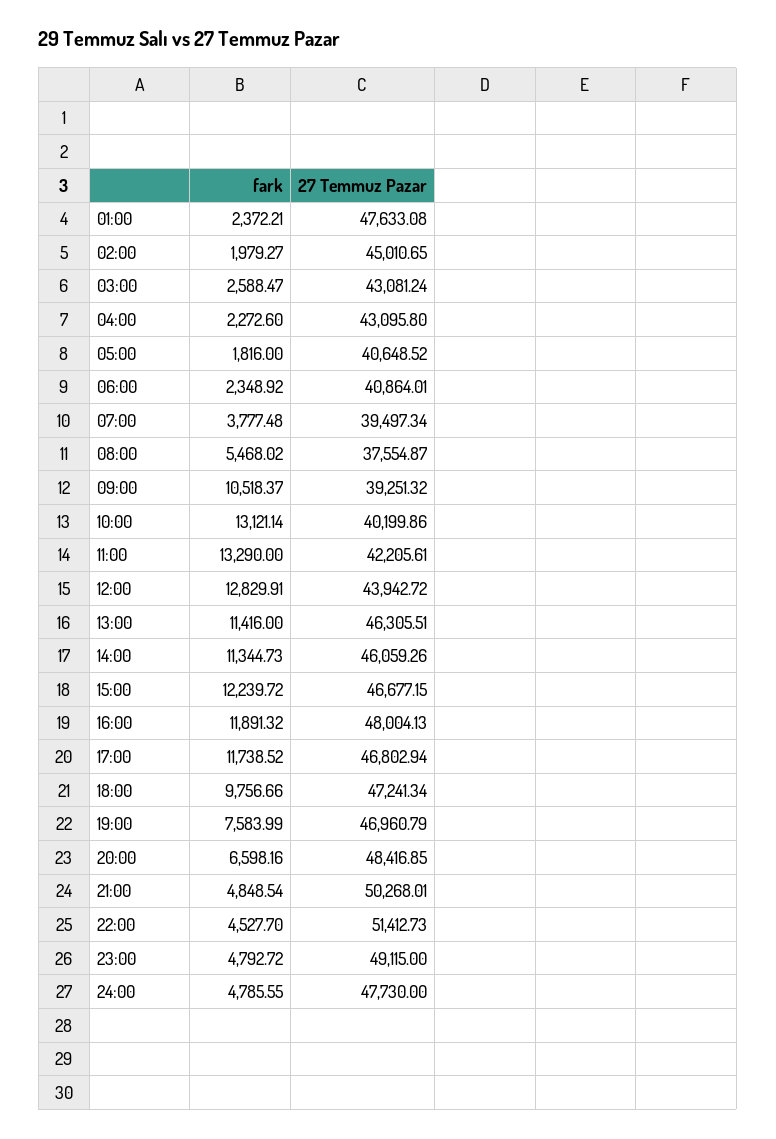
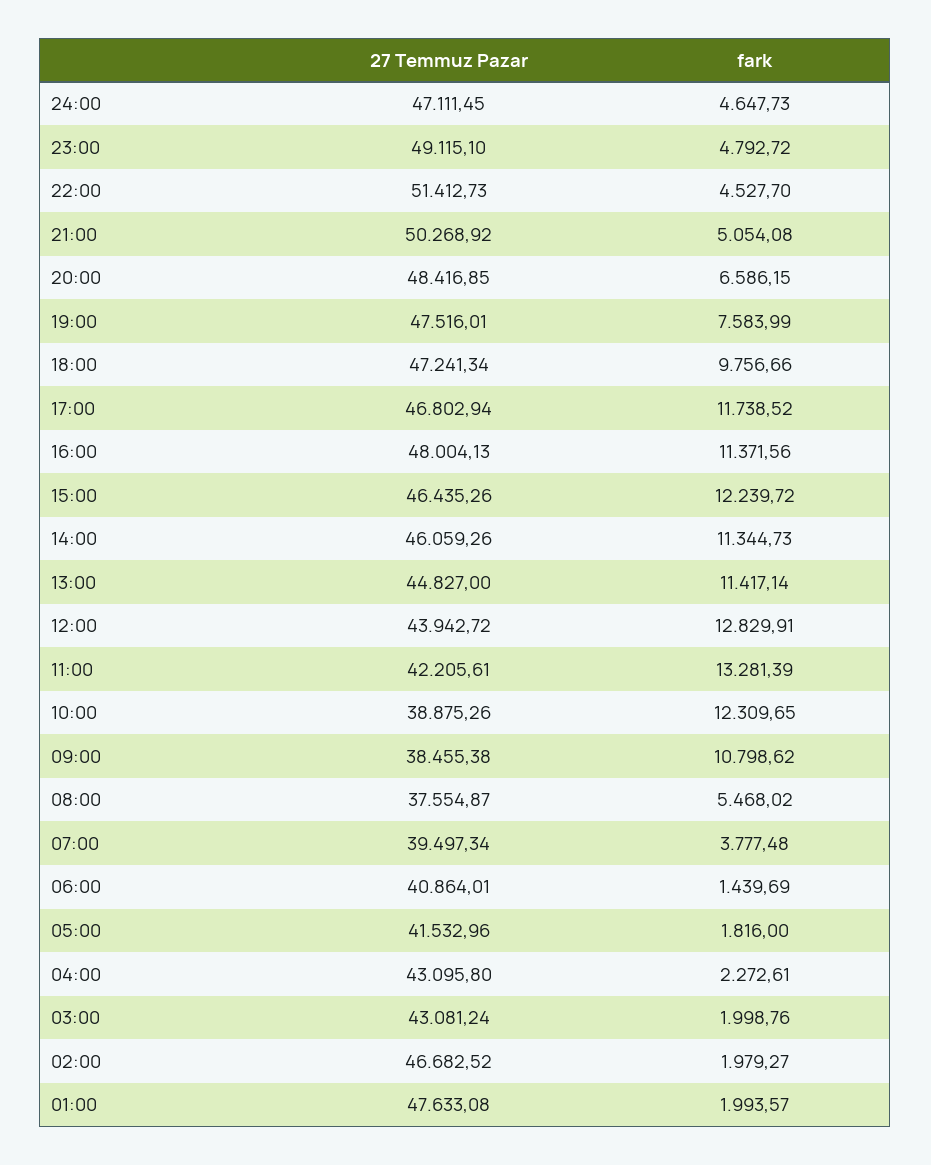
fark, 01:00: 2372.21 -> 1993.57
27 Temmuz Pazar, 02:00: 45010.65 -> 46682.52
fark, 03:00: 2588.47 -> 1998.76
fark, 04:00: 2272.6 -> 2272.61
27 Temmuz Pazar, 05:00: 40648.52 -> 41532.96
fark, 06:00: 2348.92 -> 1439.69
fark, 09:00: 10518.37 -> 10798.62
27 Temmuz Pazar, 09:00: 39251.32 -> 38455.38
fark, 10:00: 13121.14 -> 12309.65
27 Temmuz Pazar, 10:00: 40199.86 -> 38875.26
fark, 11:00: 13290 -> 13281.39
fark, 13:00: 11416 -> 11417.14
27 Temmuz Pazar, 13:00: 46305.51 -> 44827
27 Temmuz Pazar, 15:00: 46677.15 -> 46435.26
fark, 16:00: 11891.32 -> 11371.56
27 Temmuz Pazar, 19:00: 46960.79 -> 47516.01
fark, 20:00: 6598.16 -> 6586.15
fark, 21:00: 4848.54 -> 5054.08
27 Temmuz Pazar, 21:00: 50268.01 -> 50268.92
27 Temmuz Pazar, 23:00: 49115 -> 49115.1
fark, 24:00: 4785.55 -> 4647.73
27 Temmuz Pazar, 24:00: 47730 -> 47111.45

